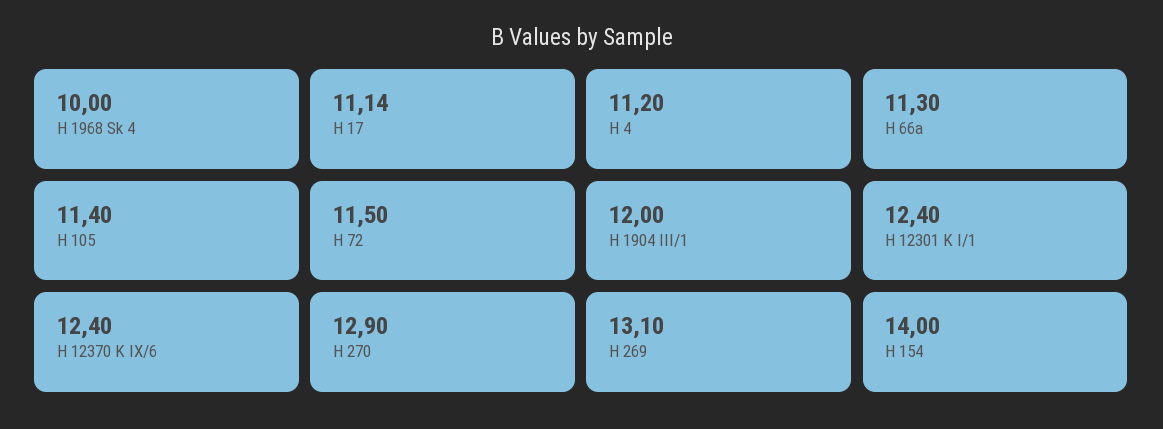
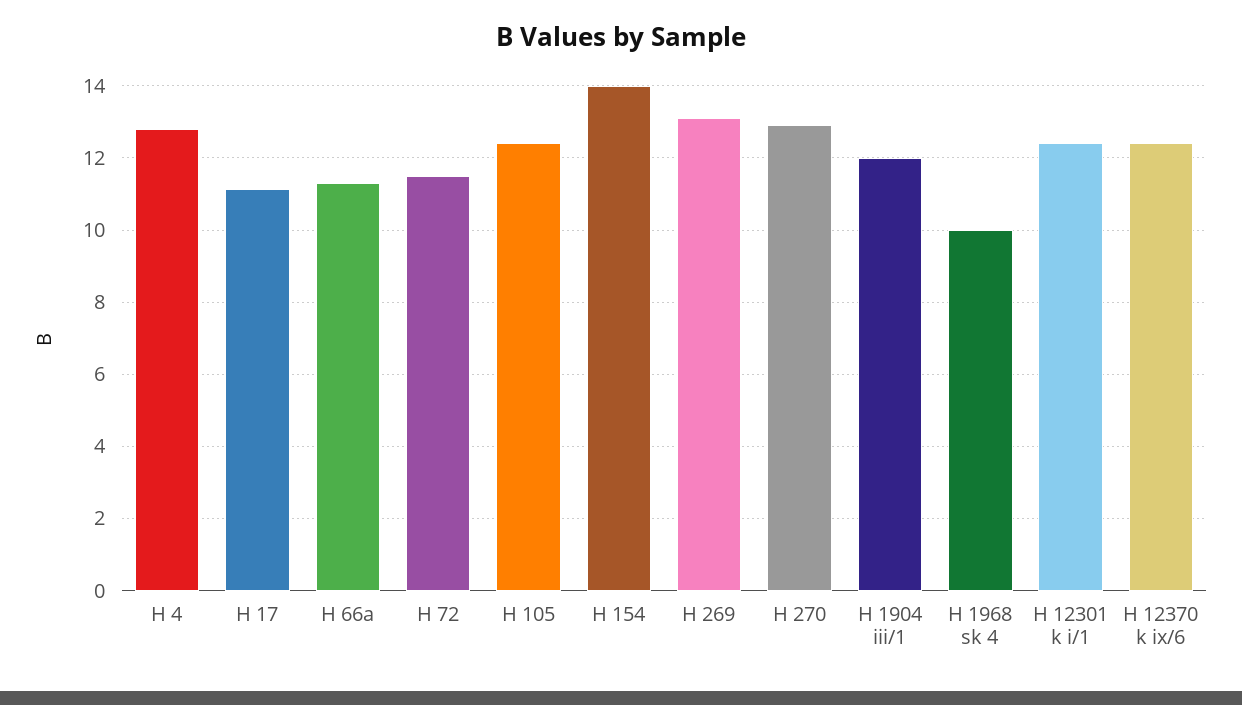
H 4: 11.2 -> 12.8
H 105: 11.4 -> 12.4

